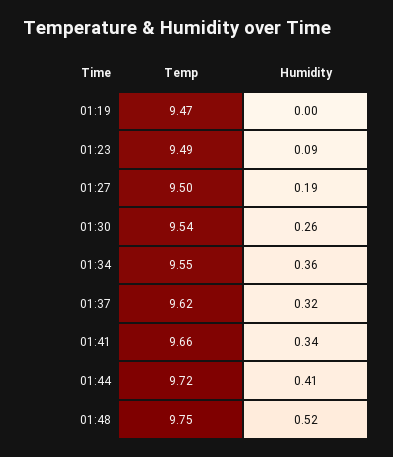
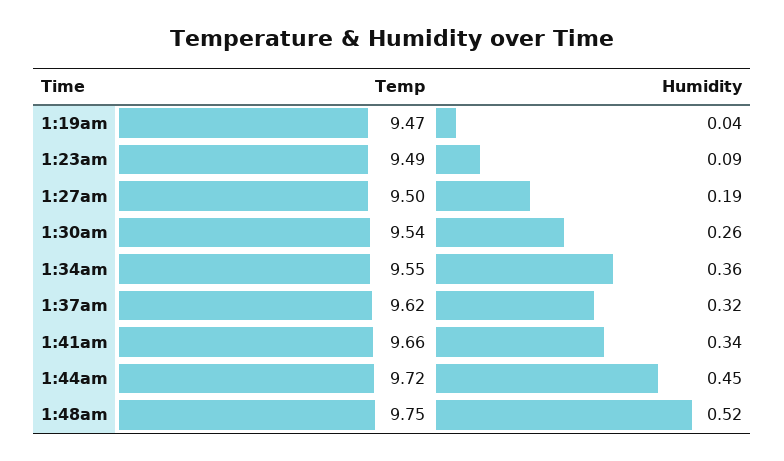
Humidity, 01:19: 0 -> 0.04
Humidity, 01:44: 0.41 -> 0.45

